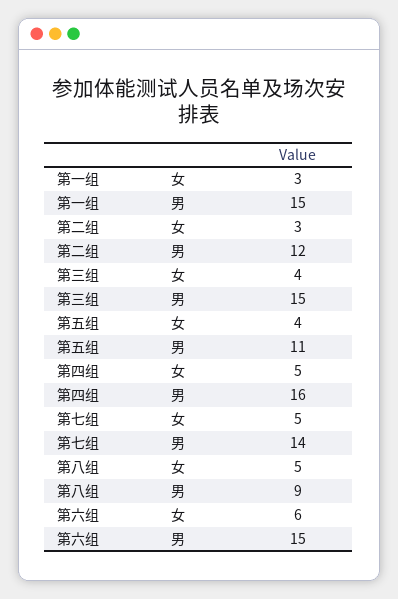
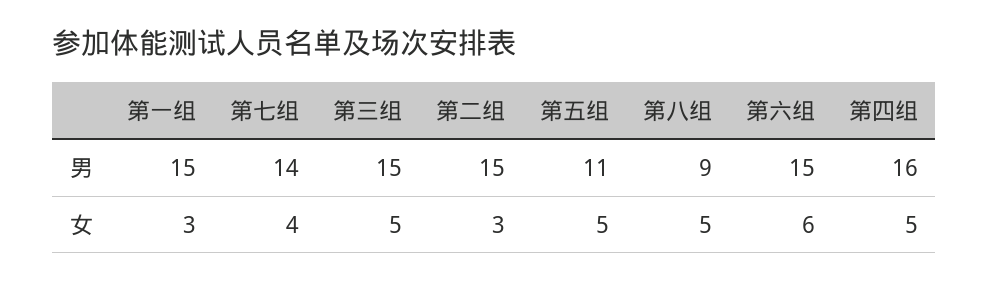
第二组, 男: 12 -> 15
第三组, 女: 4 -> 5
第五组, 女: 4 -> 5
第七组, 女: 5 -> 4

